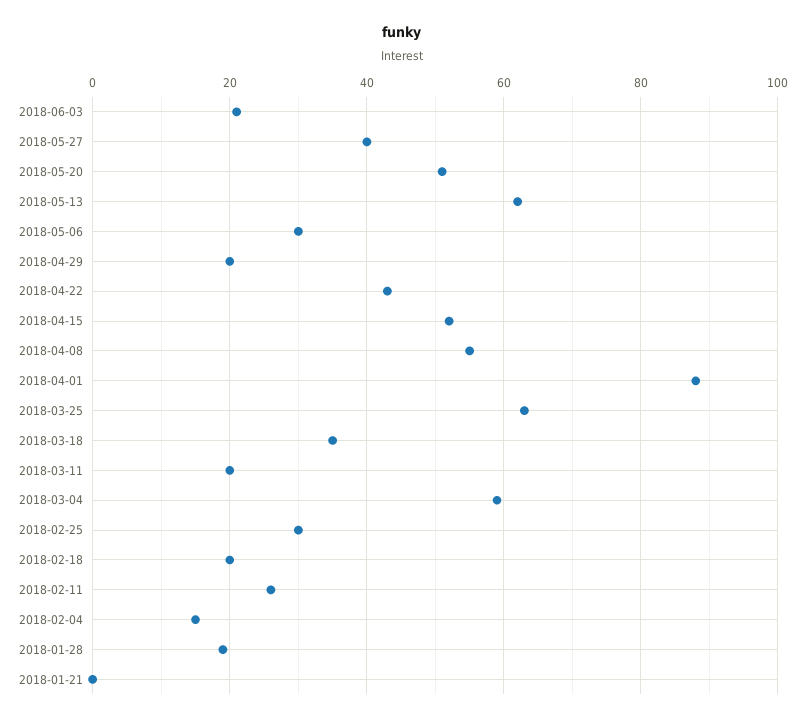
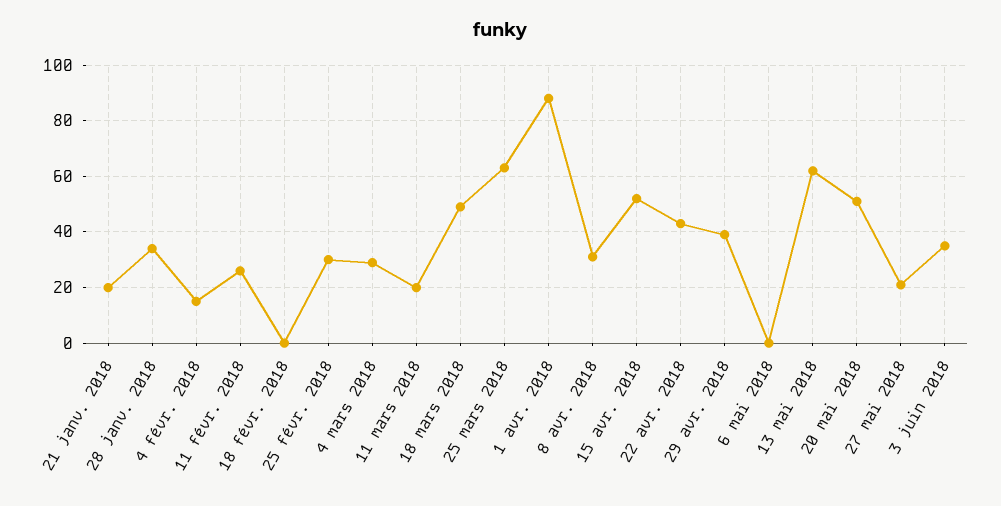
2018-06-03: 20 -> 35
2018-05-27: 40 -> 20
2018-05-06: 30 -> 0
2018-04-29: 20 -> 40
2018-04-08: 55 -> 30
2018-03-18: 35 -> 50
2018-03-04: 60 -> 30
2018-02-18: 20 -> 0
2018-01-28: 20 -> 35
2018-01-21: 0 -> 20

